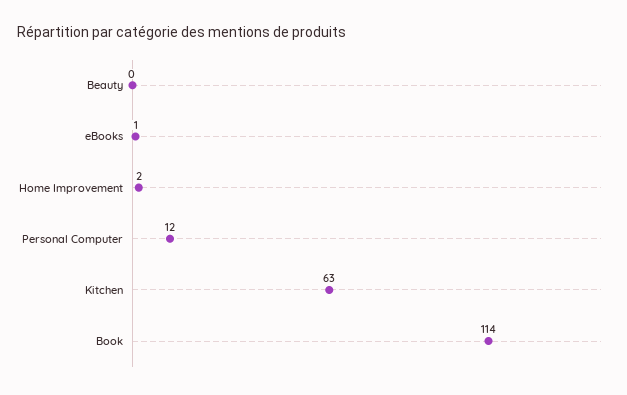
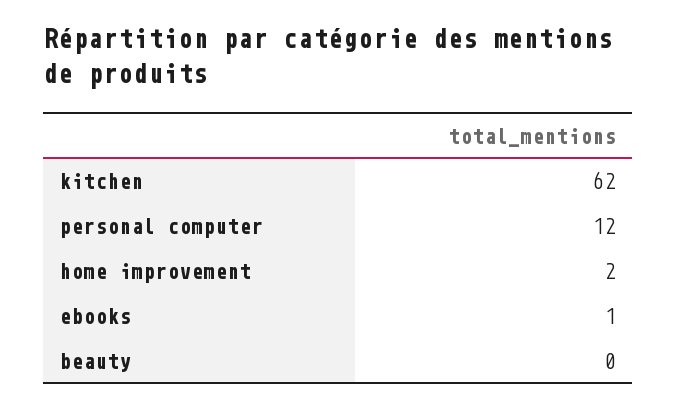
Kitchen: 63 -> 62
Book: 114 -> none

